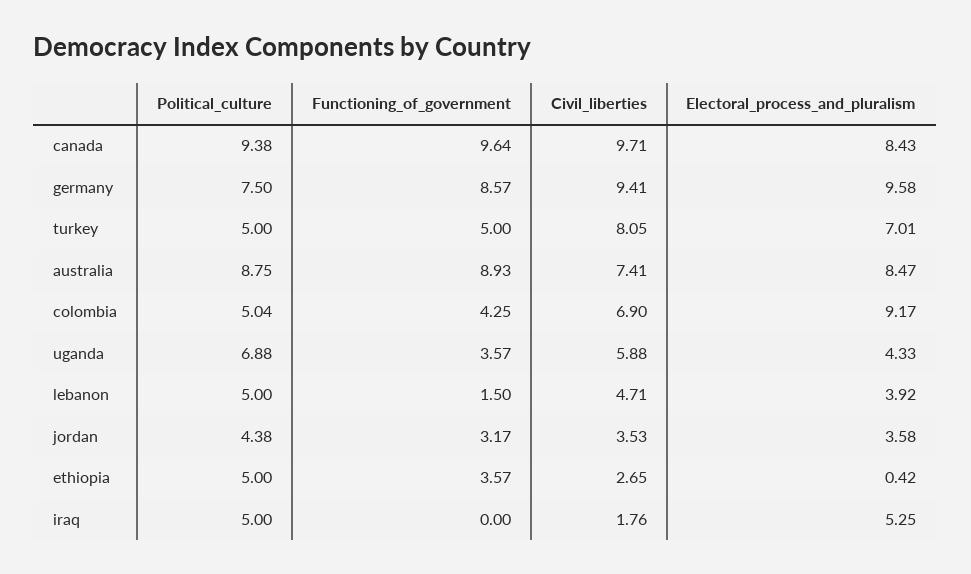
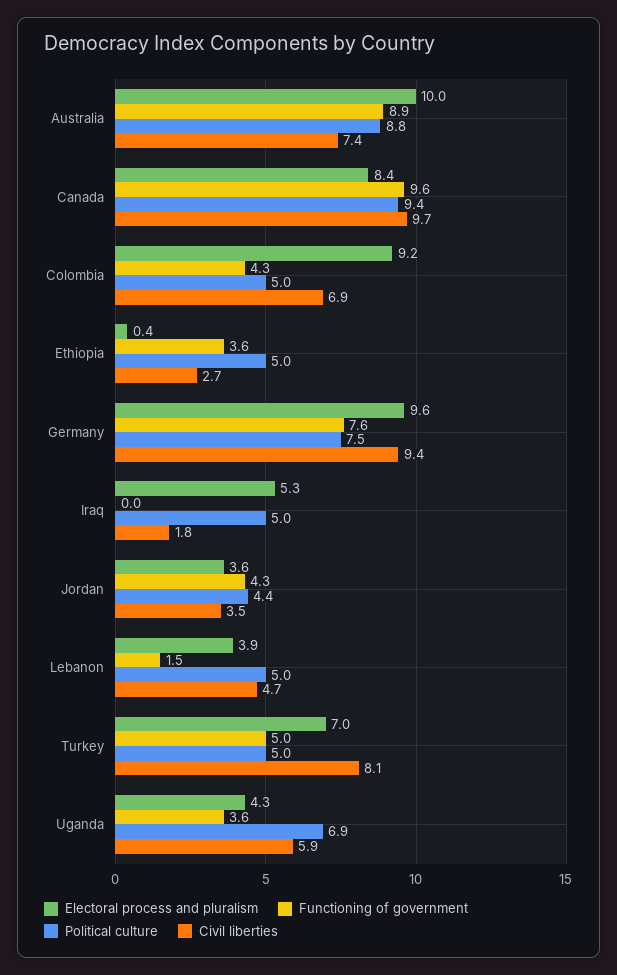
Functioning_of_government, germany: 8.57 -> 7.6
Electoral_process_and_pluralism, australia: 8.47 -> 10
Functioning_of_government, jordan: 3.17 -> 4.3

